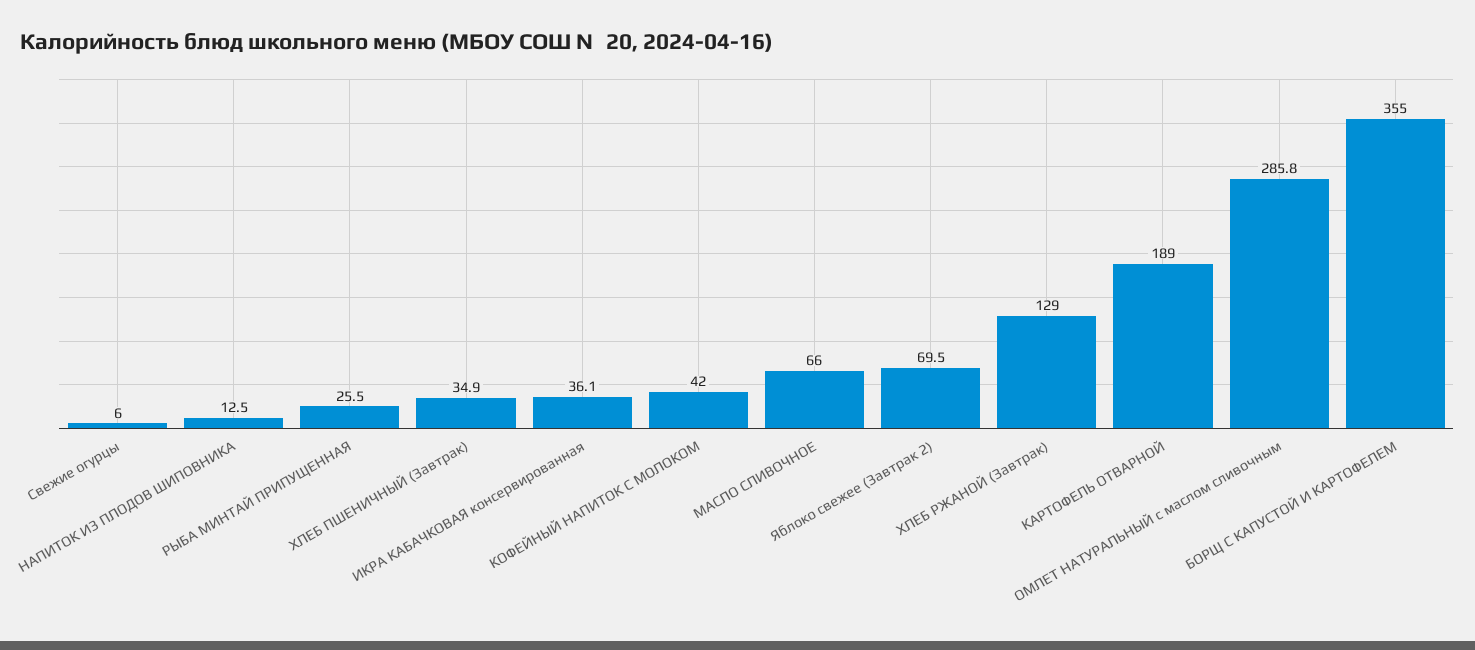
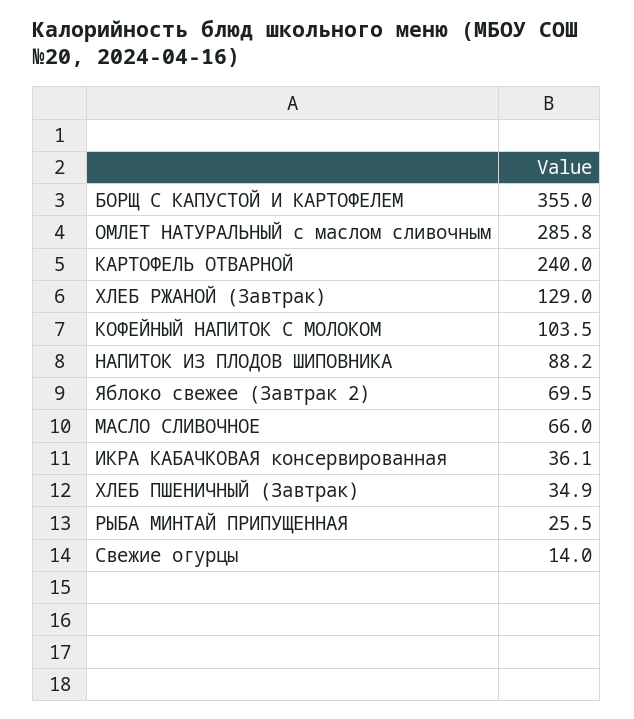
Свежие огурцы: 6 -> 14
НАПИТОК ИЗ ПЛОДОВ ШИПОВНИКА: 12.5 -> 88.2
КОФЕЙНЫЙ НАПИТОК С МОЛОКОМ: 42 -> 103.5
КАРТОФЕЛЬ ОТВАРНОЙ: 189 -> 240

